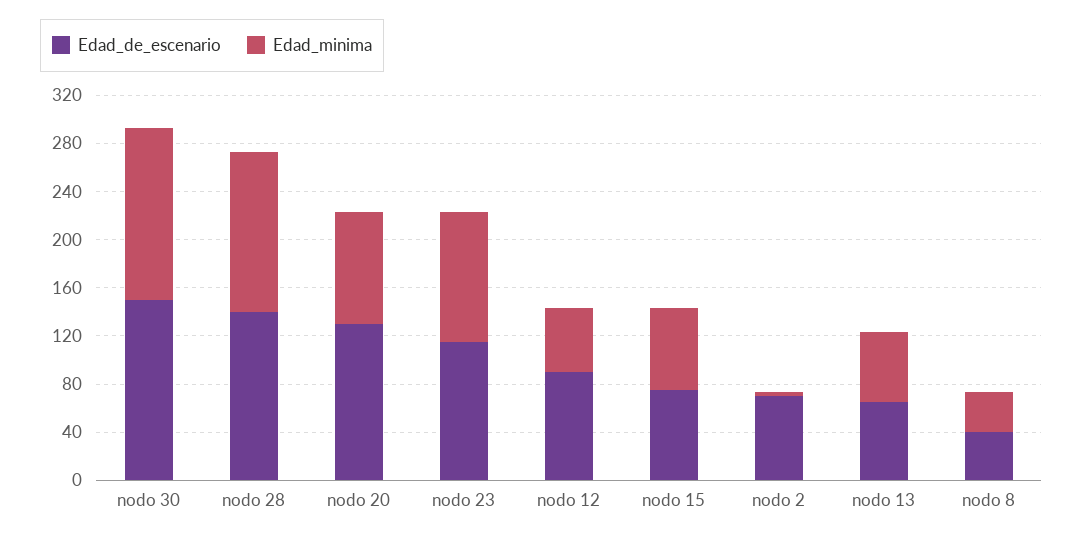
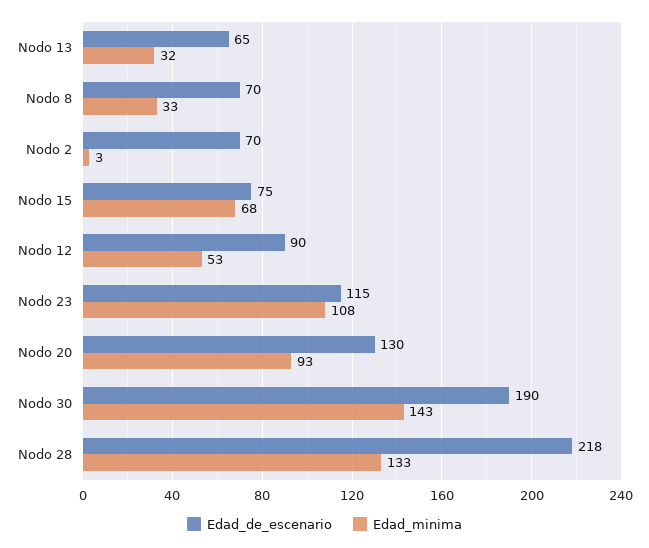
Edad_de_escenario, nodo 30: 150 -> 190
Edad_de_escenario, nodo 28: 140 -> 218
Edad_minima, nodo 13: 60 -> 32
Edad_de_escenario, nodo 8: 40 -> 70

